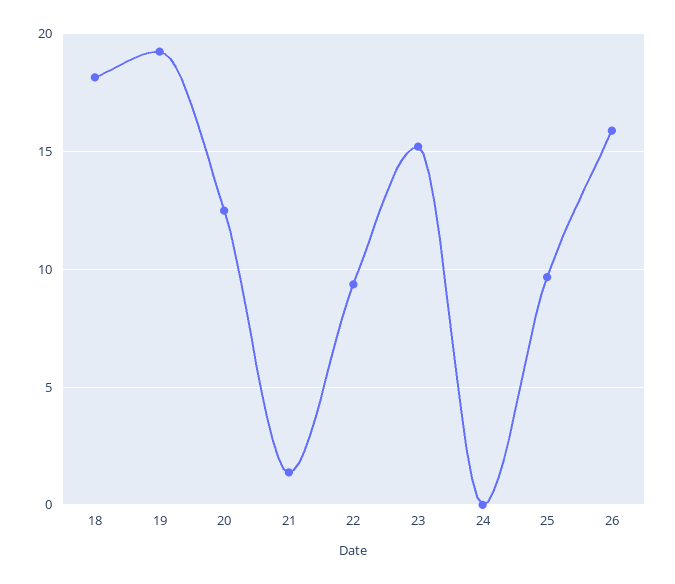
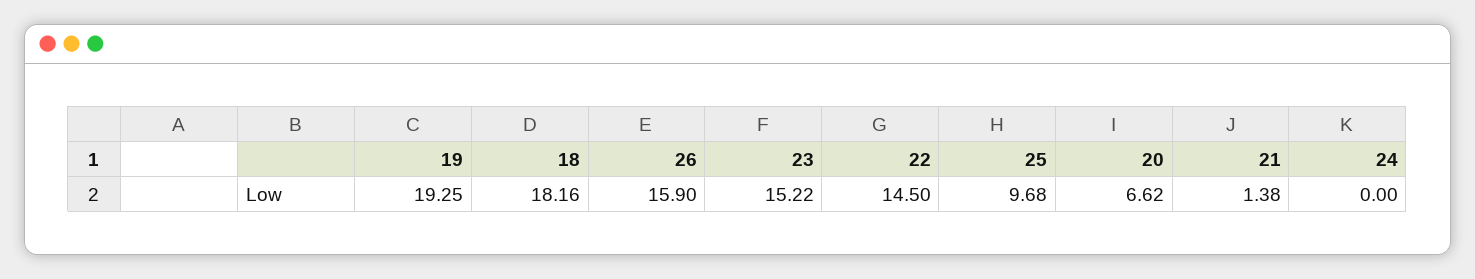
20: 12.5 -> 6.62
22: 9.5 -> 14.5

